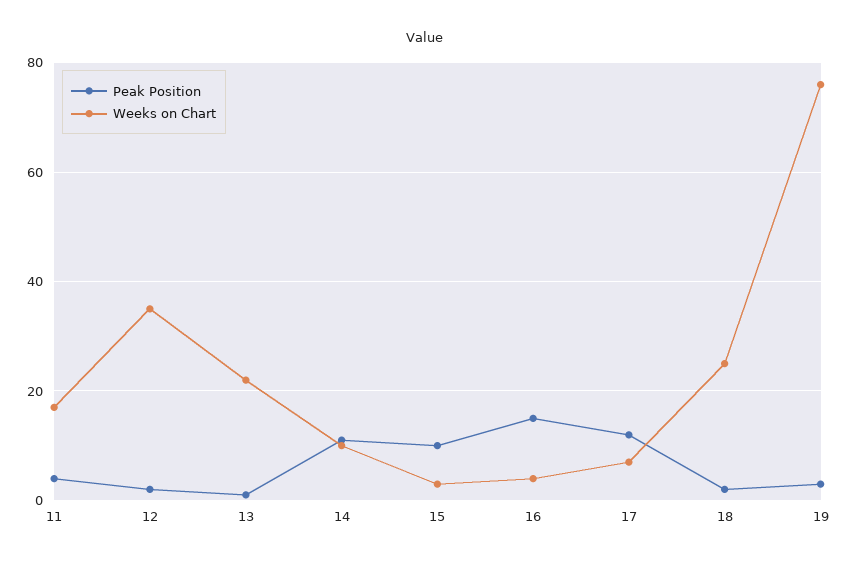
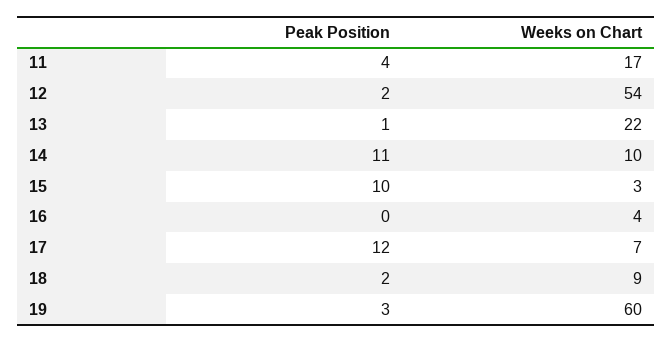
Weeks on Chart, 12: 35 -> 54
Peak Position, 16: 15 -> 0
Weeks on Chart, 18: 25 -> 9
Weeks on Chart, 19: 75 -> 60

